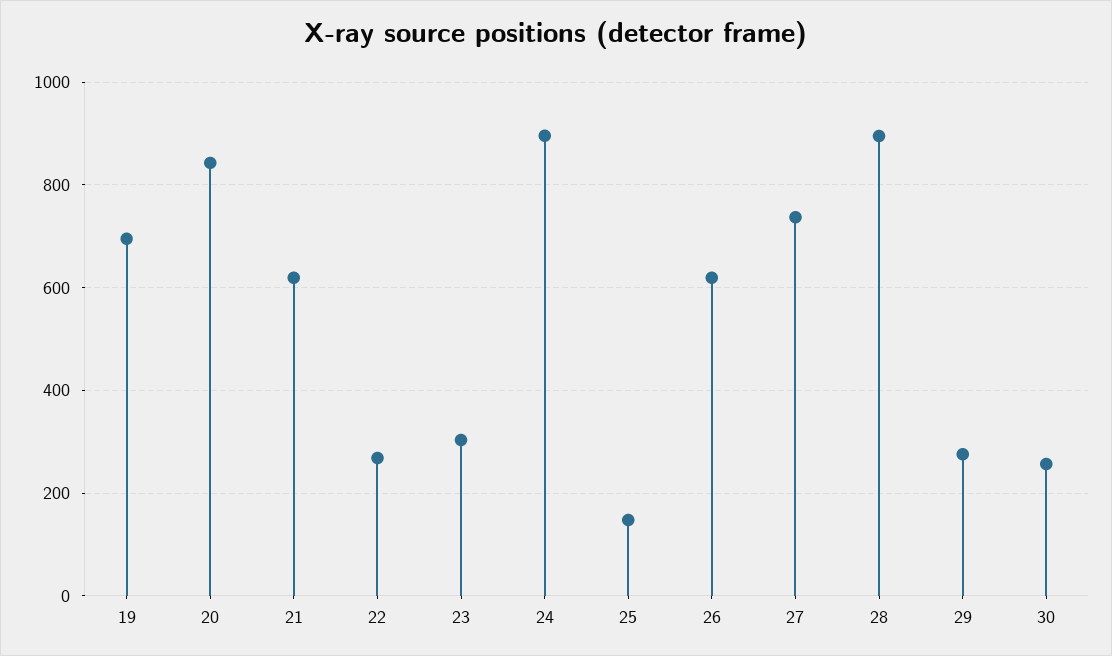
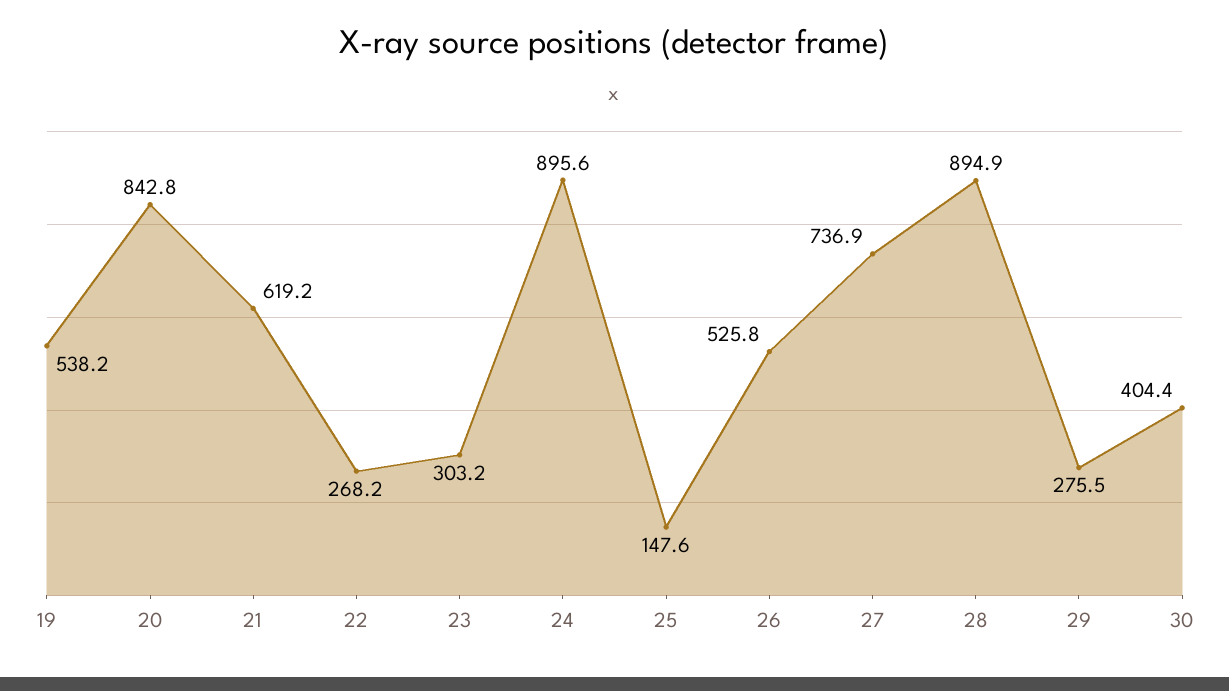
19: 700 -> 538.2
26: 620 -> 525.8
30: 260 -> 404.4

